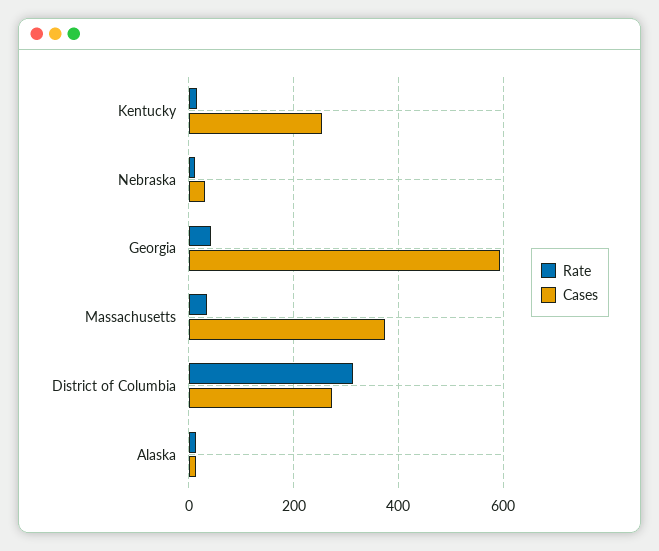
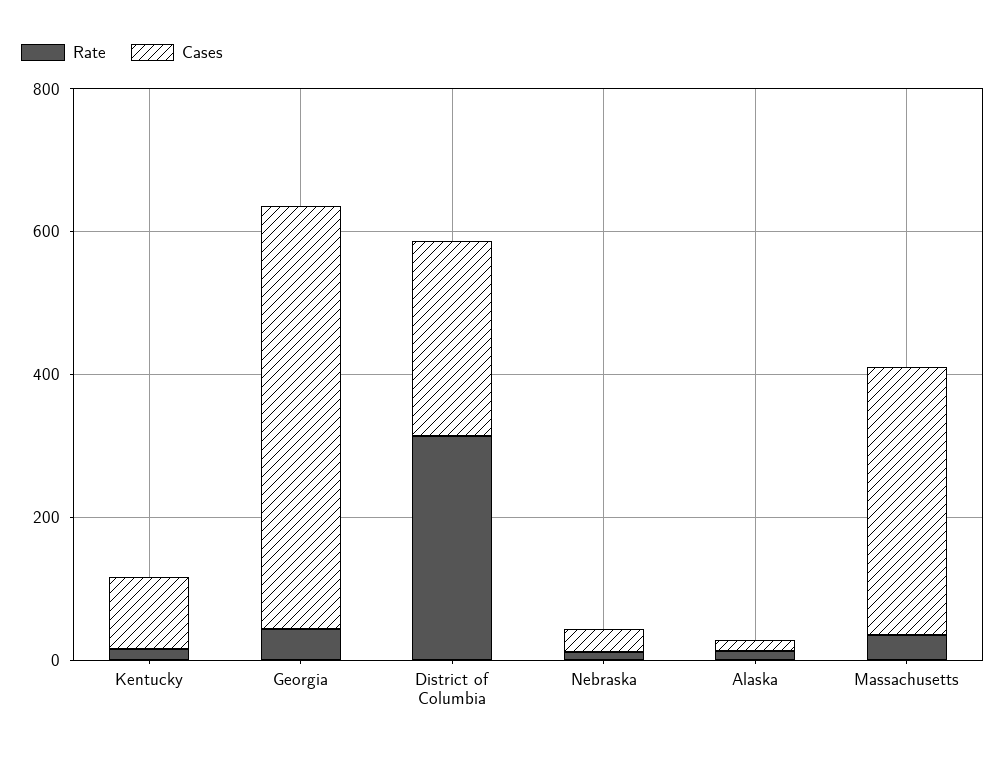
Cases, Kentucky: 260 -> 100

